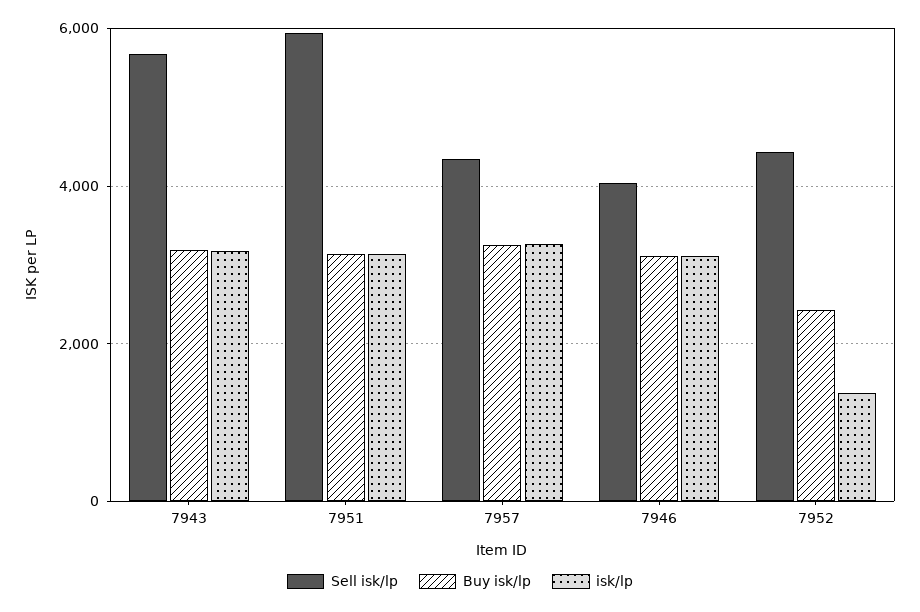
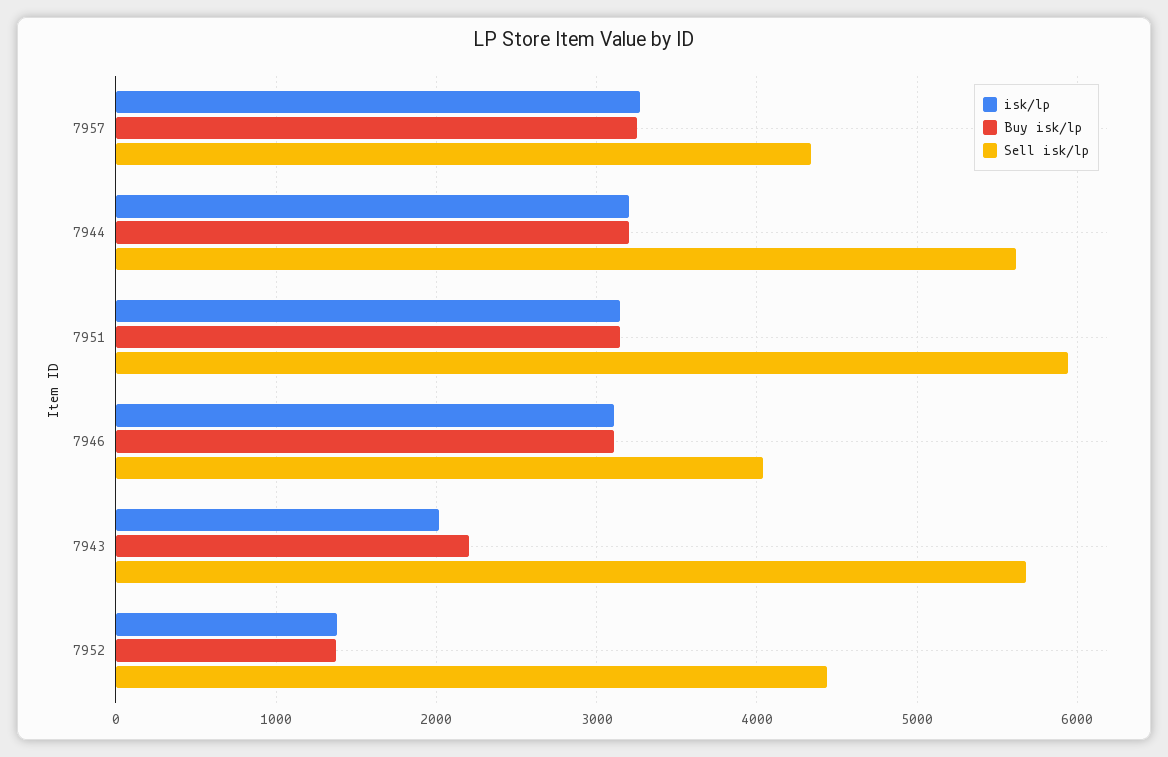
Buy isk/lp, 7943: 3200 -> 2200
isk/lp, 7943: 3200 -> 2000
Buy isk/lp, 7952: 2400 -> 1400
isk/lp, 7944: none -> 3200
Buy isk/lp, 7944: none -> 3200
Sell isk/lp, 7944: none -> 5600

